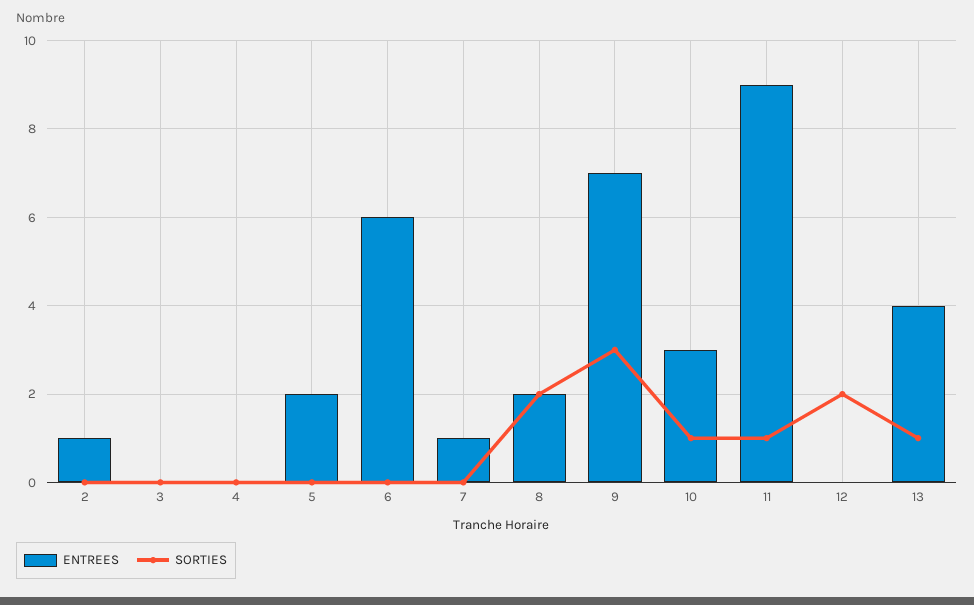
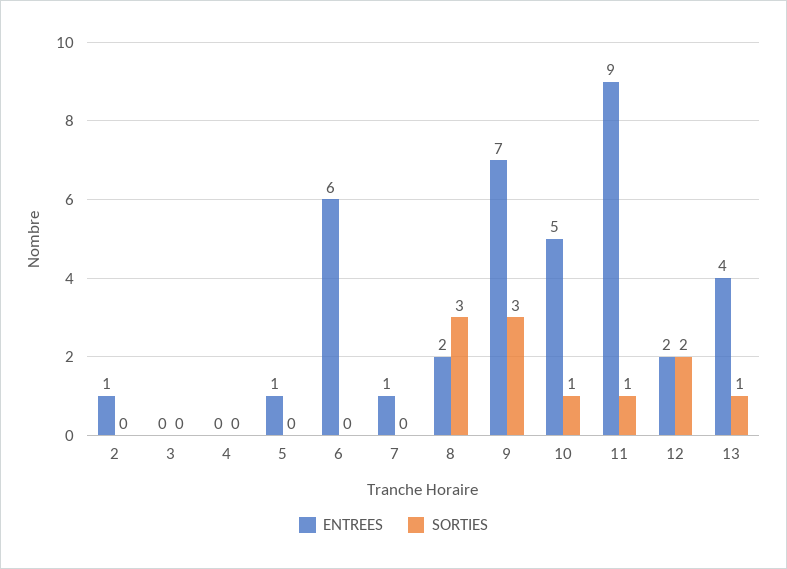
ENTREES, 5: 2 -> 1
SORTIES, 8: 2 -> 3
ENTREES, 10: 3 -> 5
ENTREES, 12: 0 -> 2

